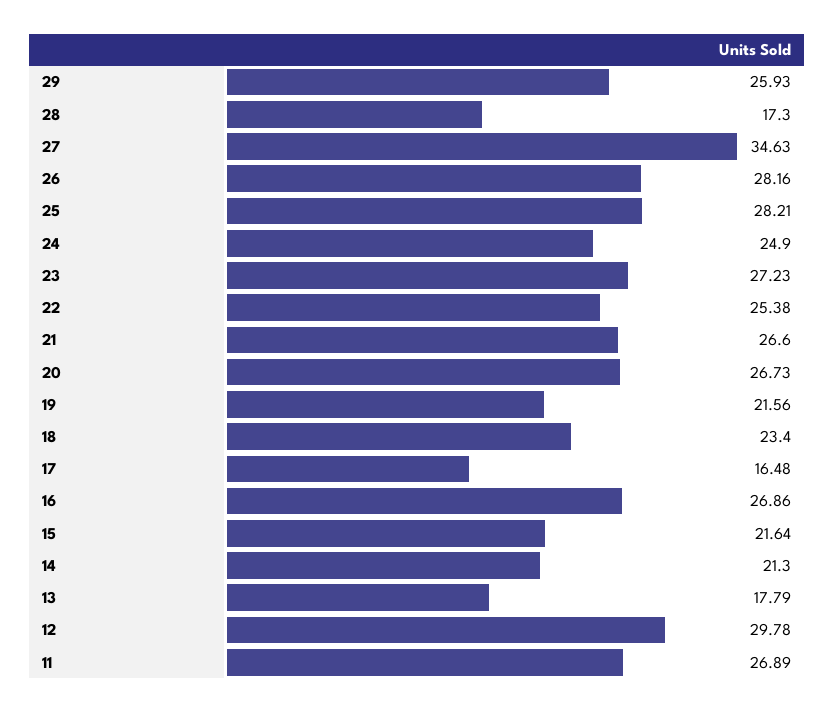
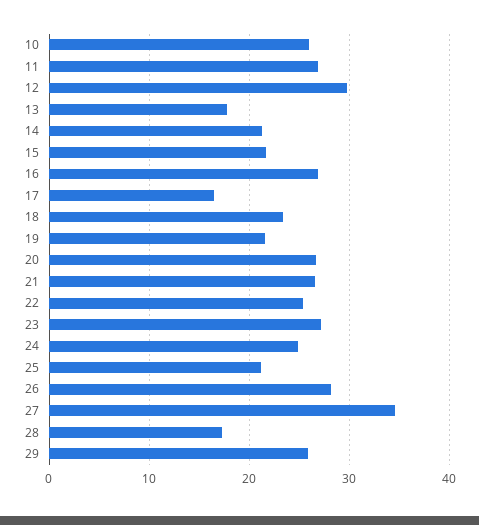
25: 28.21 -> 21
10: none -> 26

